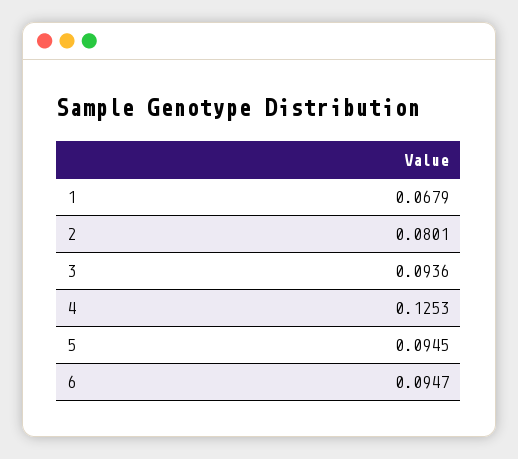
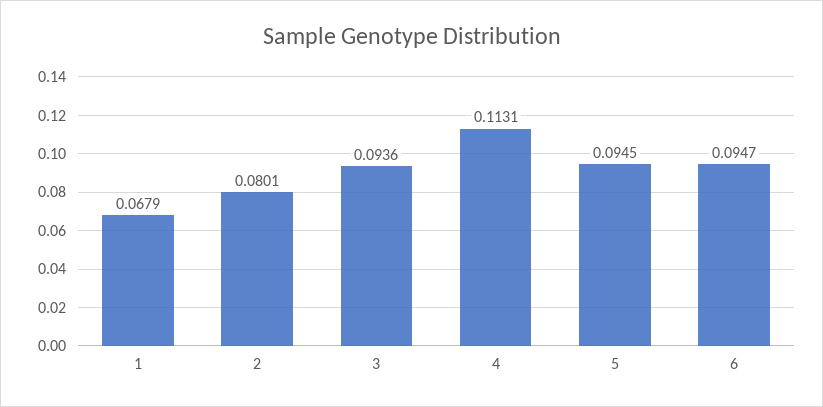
4: 0.1253 -> 0.1131

